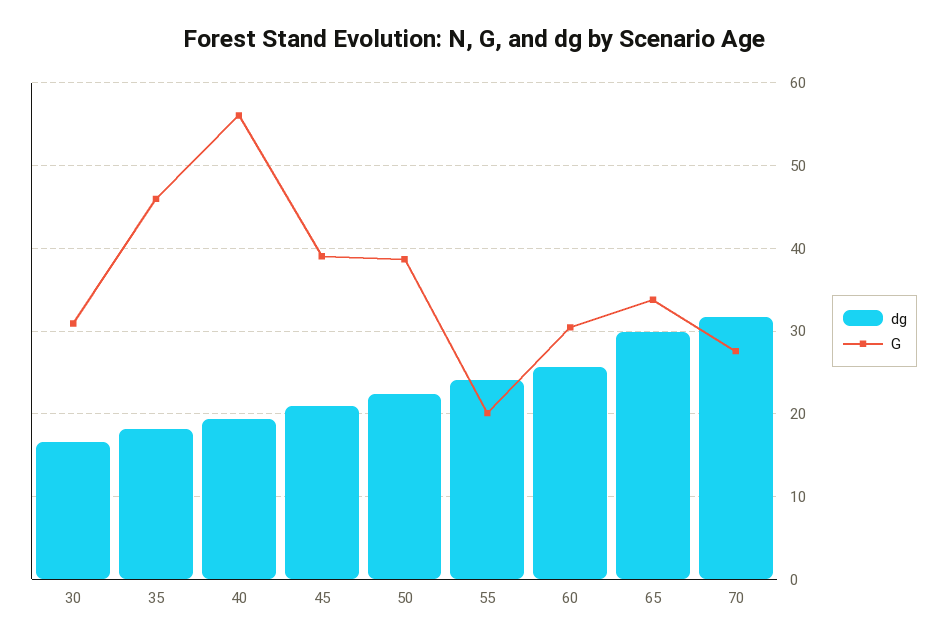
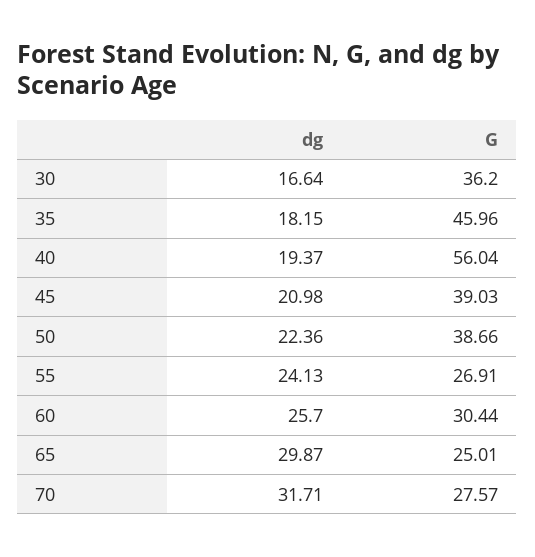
G, 30: 31 -> 36.2
G, 55: 20 -> 26.91
G, 65: 34 -> 25.01

